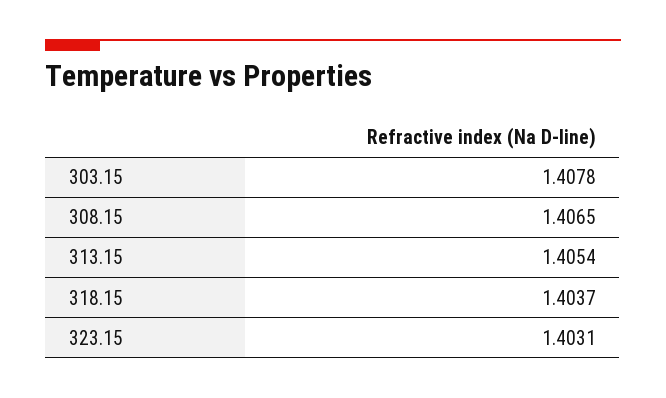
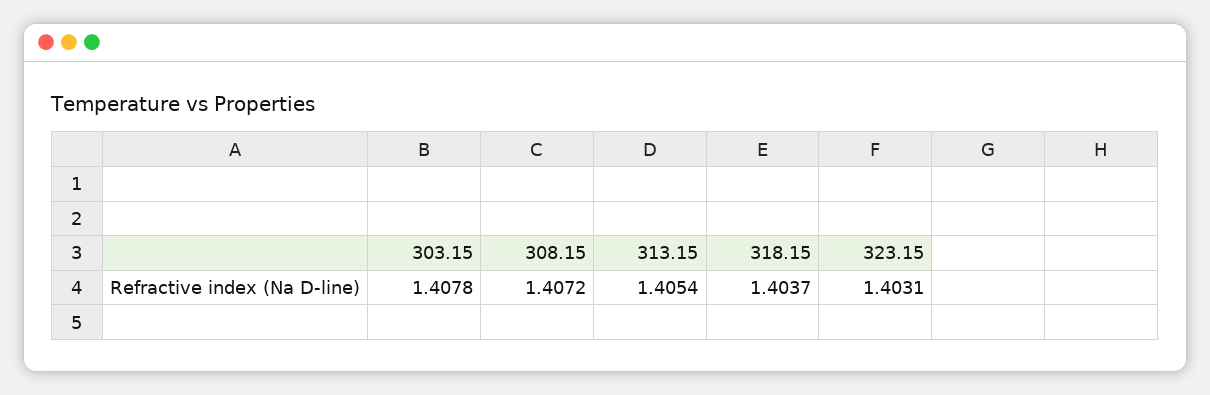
308.15: 1.4065 -> 1.4072

